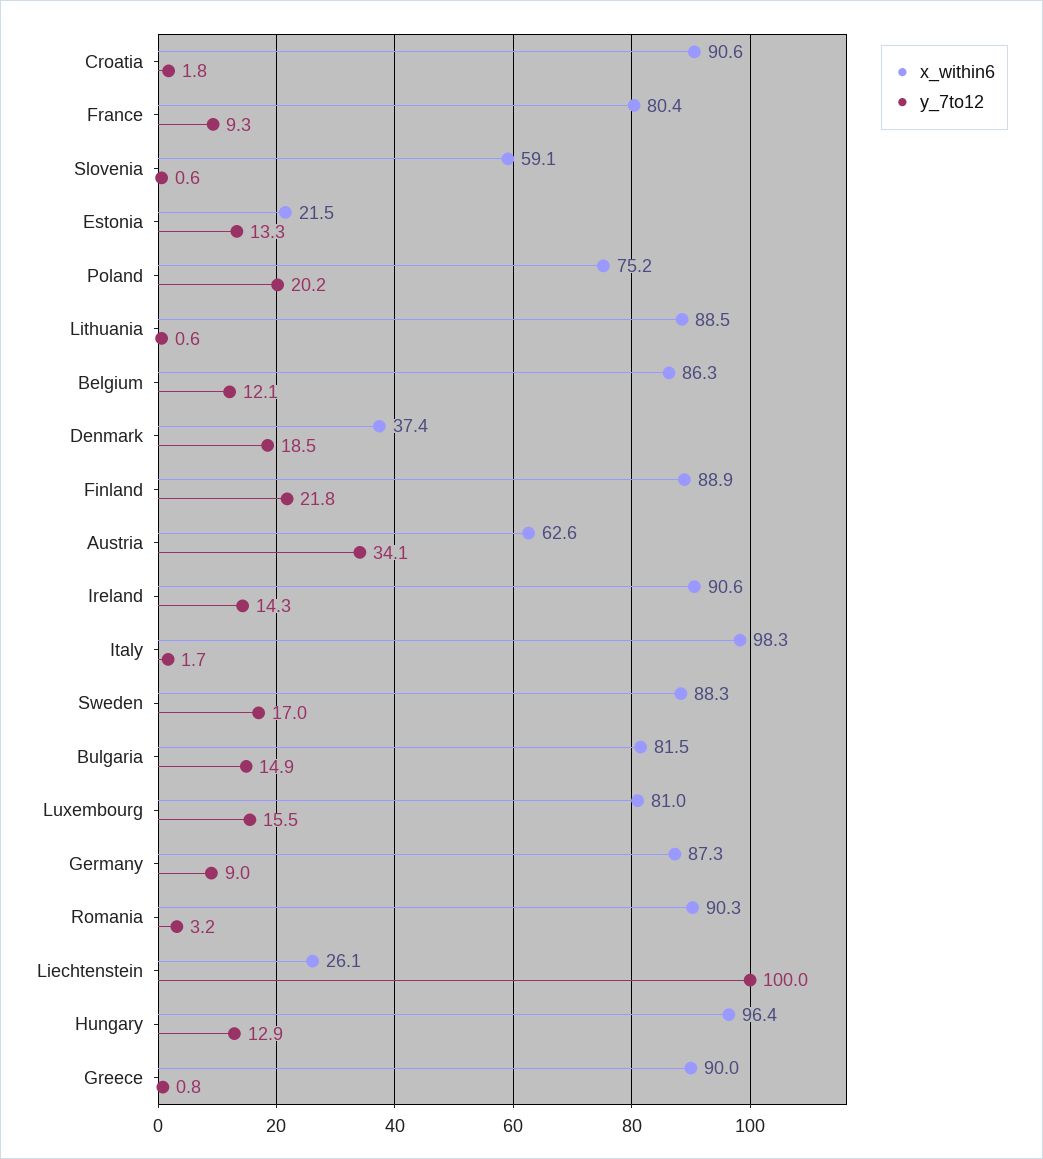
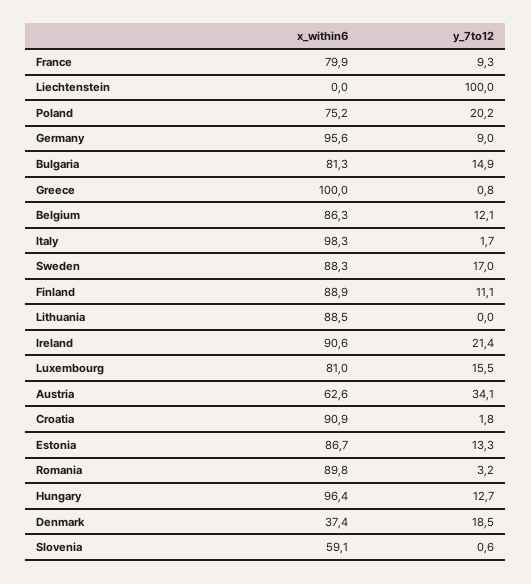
x_within6, Croatia: 90.6 -> 90.9
x_within6, France: 80.4 -> 79.9
x_within6, Estonia: 21.5 -> 86.7
y_7to12, Lithuania: 0.6 -> 0
y_7to12, Finland: 21.8 -> 11.1
y_7to12, Ireland: 14.3 -> 21.4
x_within6, Bulgaria: 81.5 -> 81.3
x_within6, Germany: 87.3 -> 95.6
x_within6, Romania: 90.3 -> 89.8
x_within6, Liechtenstein: 26.1 -> 0
y_7to12, Hungary: 12.9 -> 12.7
x_within6, Greece: 90 -> 100

